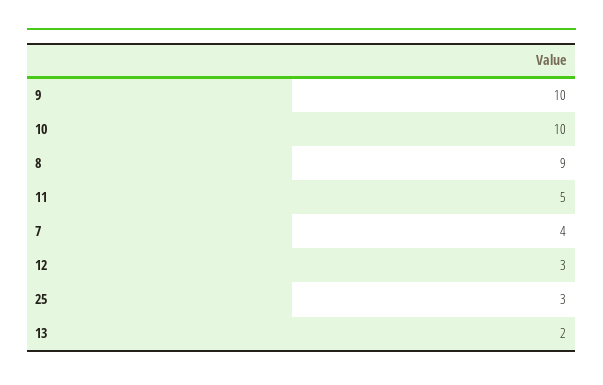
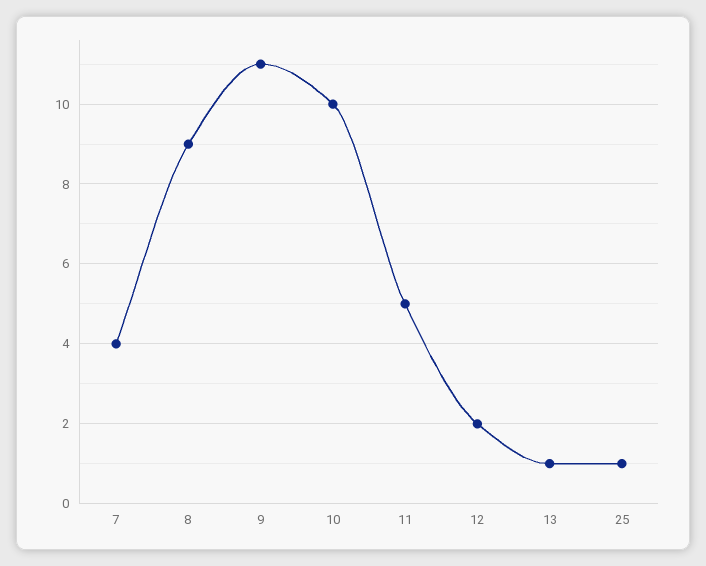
9: 10 -> 11
12: 3 -> 2
25: 3 -> 1
13: 2 -> 1

